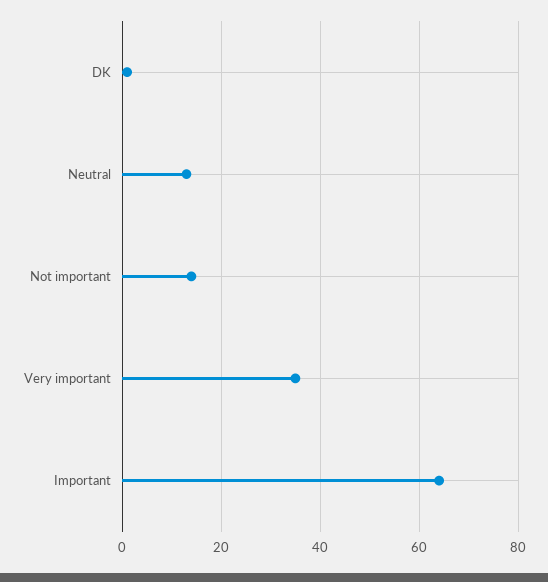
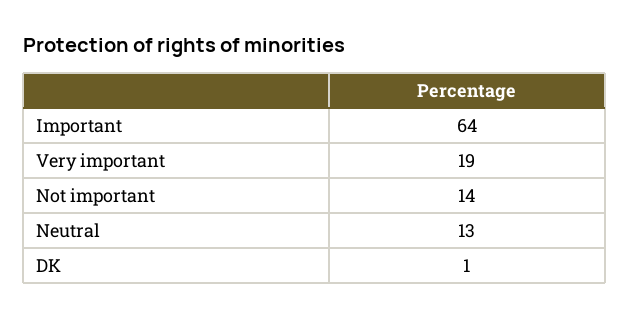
Very important: 35 -> 19

